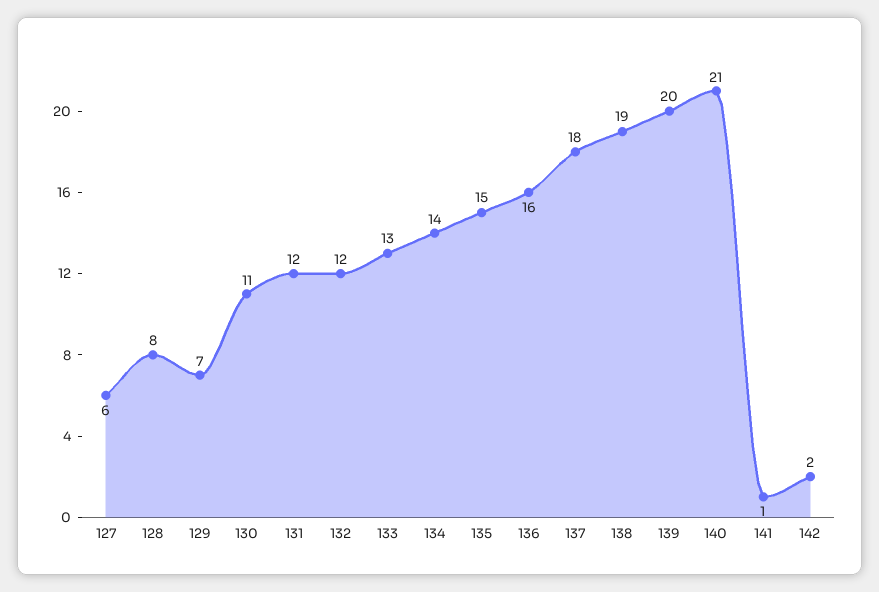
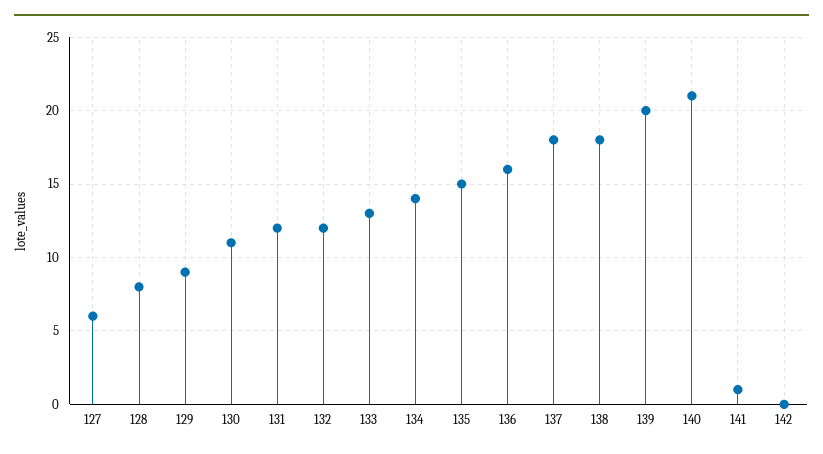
129: 7 -> 9
138: 19 -> 18
142: 2 -> 0

